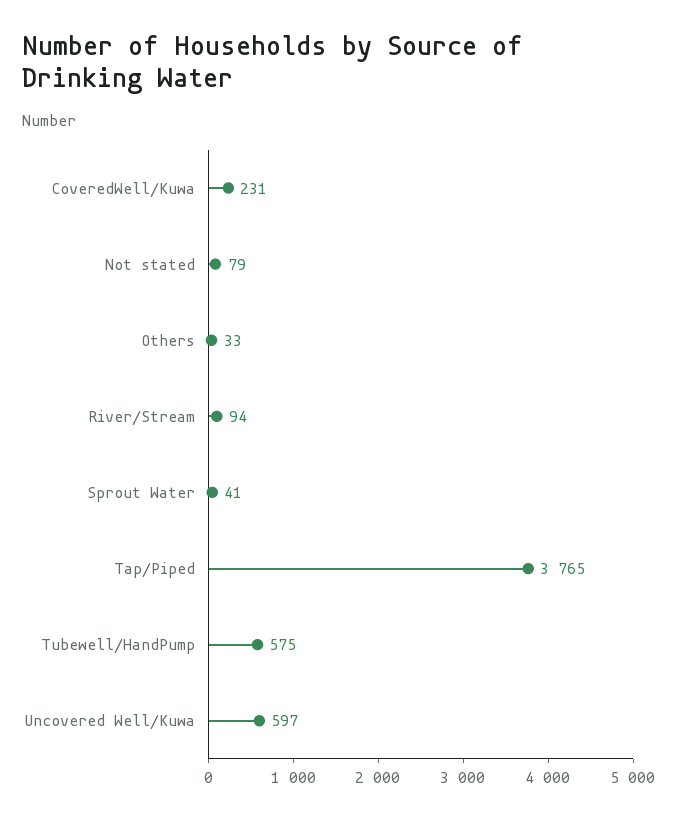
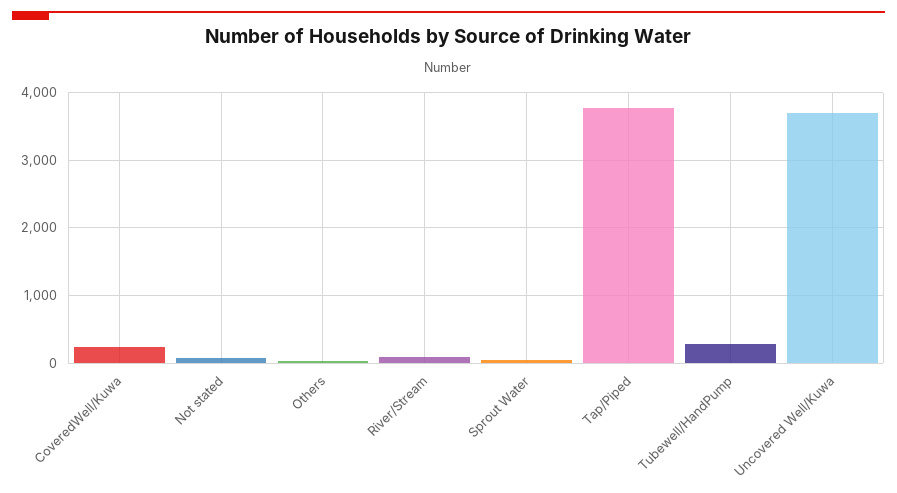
Tubewell/HandPump: 575 -> 300
Uncovered Well/Kuwa: 597 -> 3700

